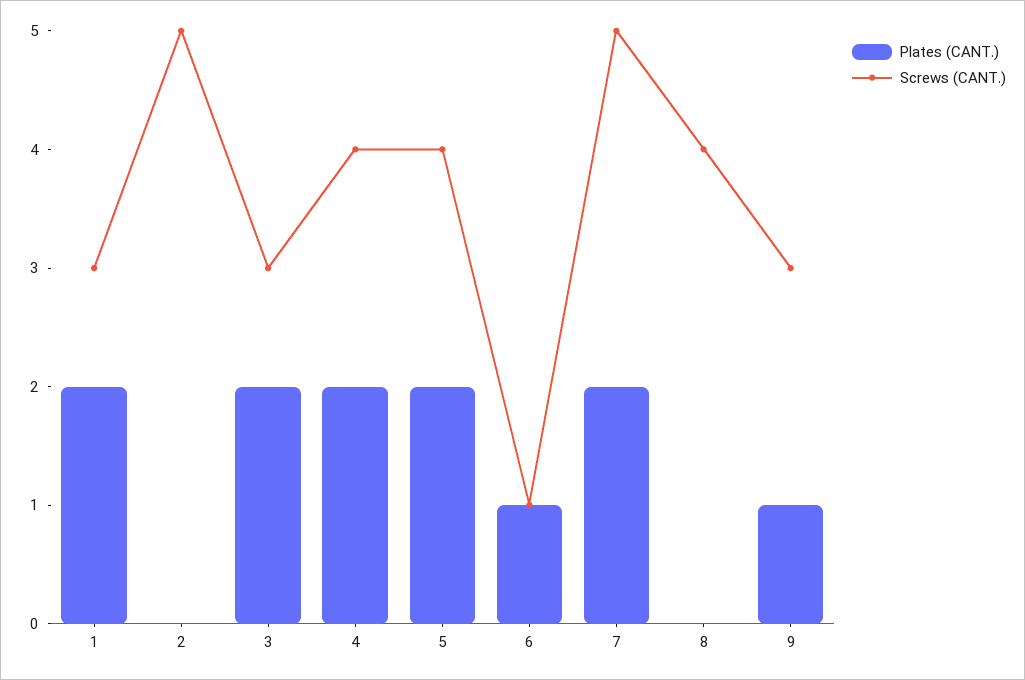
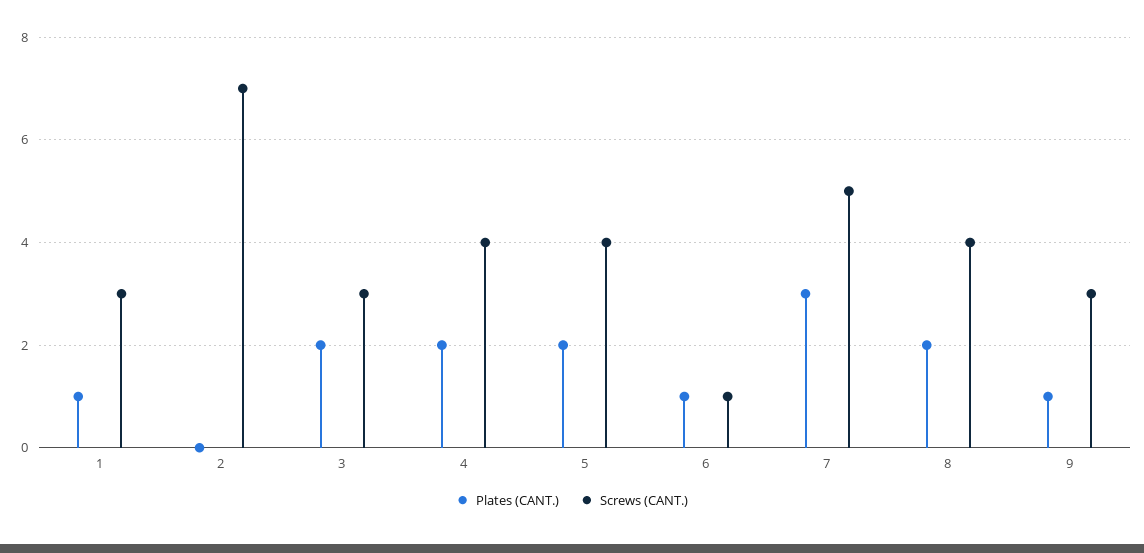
Plates (CANT.), 1: 2 -> 1
Screws (CANT.), 2: 5 -> 7
Plates (CANT.), 7: 2 -> 3
Plates (CANT.), 8: 0 -> 2

